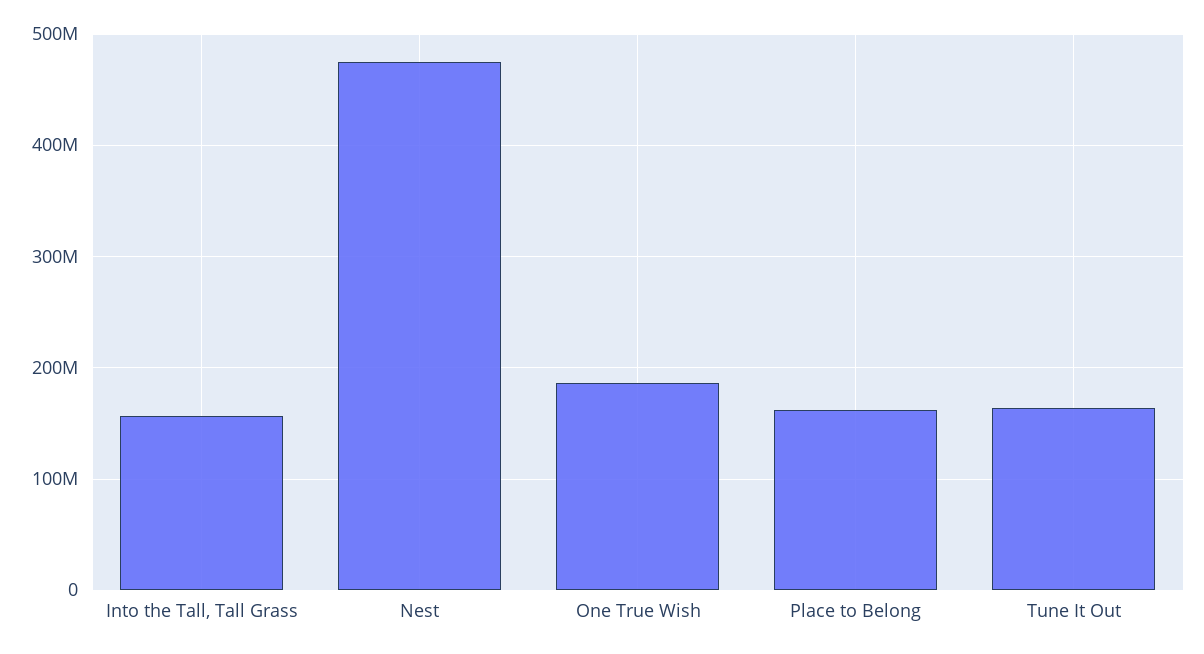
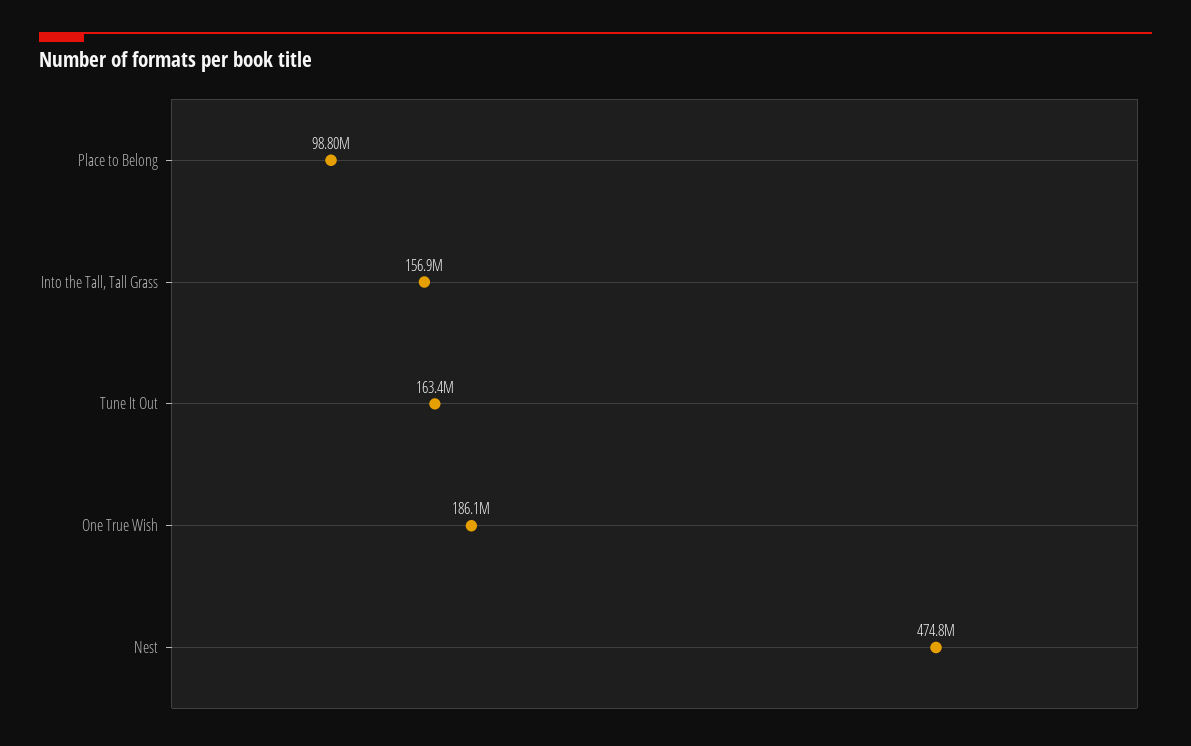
Place to Belong: 160000000 -> 98800000

